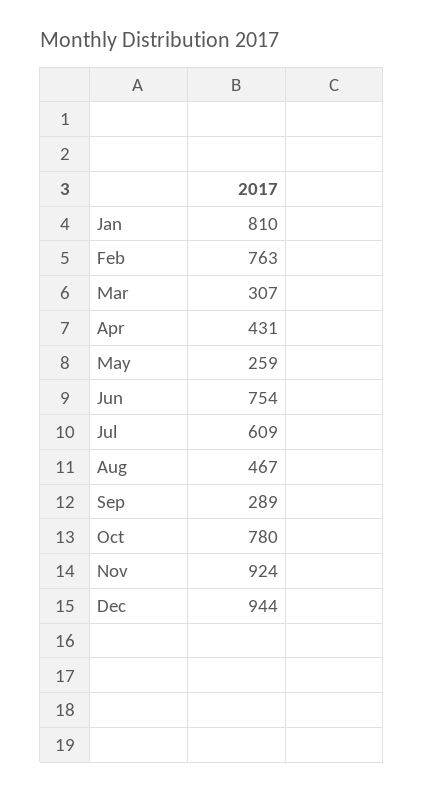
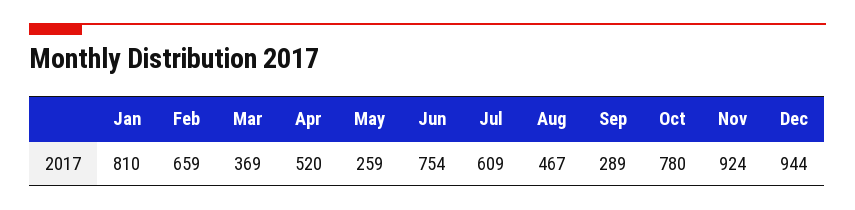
Feb: 763 -> 659
Mar: 307 -> 369
Apr: 431 -> 520

